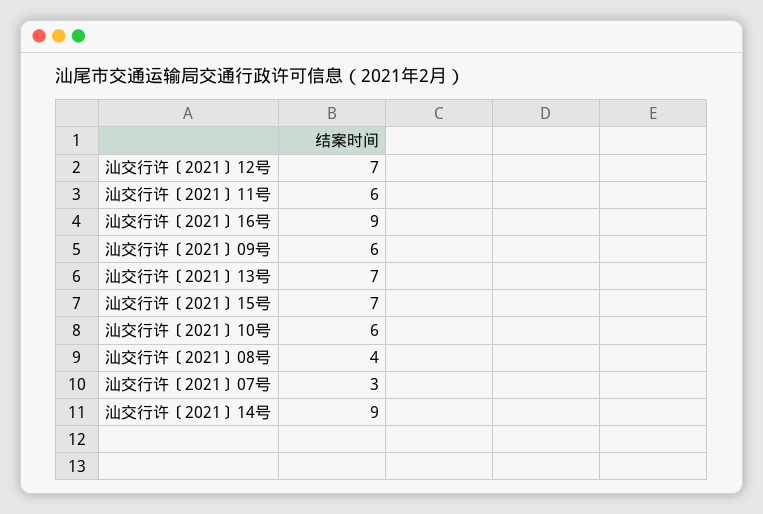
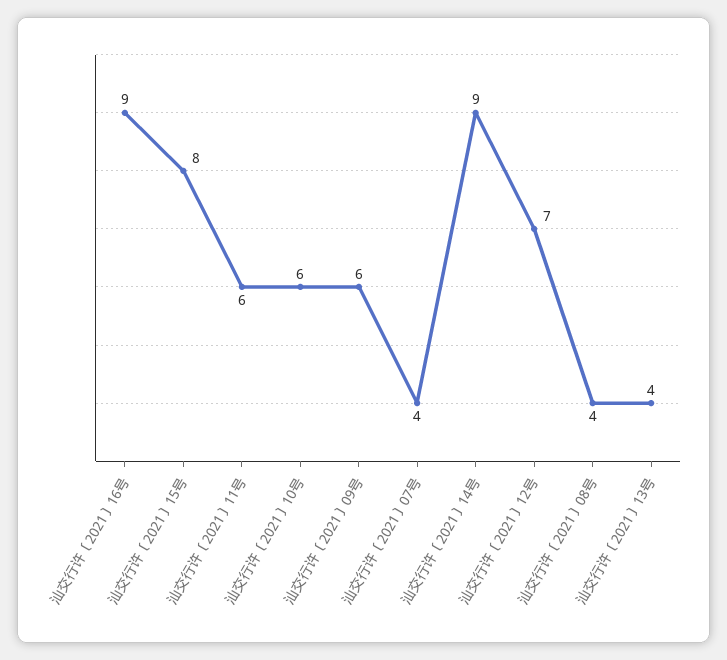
汕交行许〔2021〕13号: 7 -> 4
汕交行许〔2021〕15号: 7 -> 8
汕交行许〔2021〕07号: 3 -> 4

